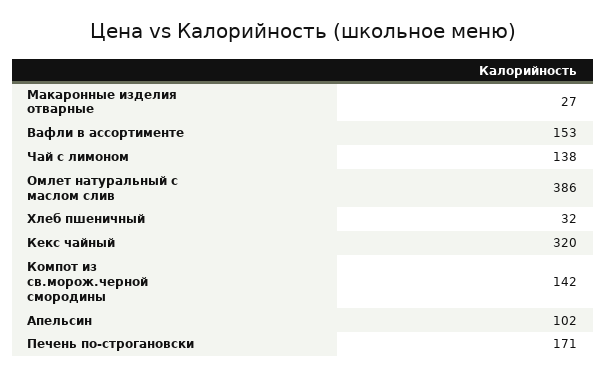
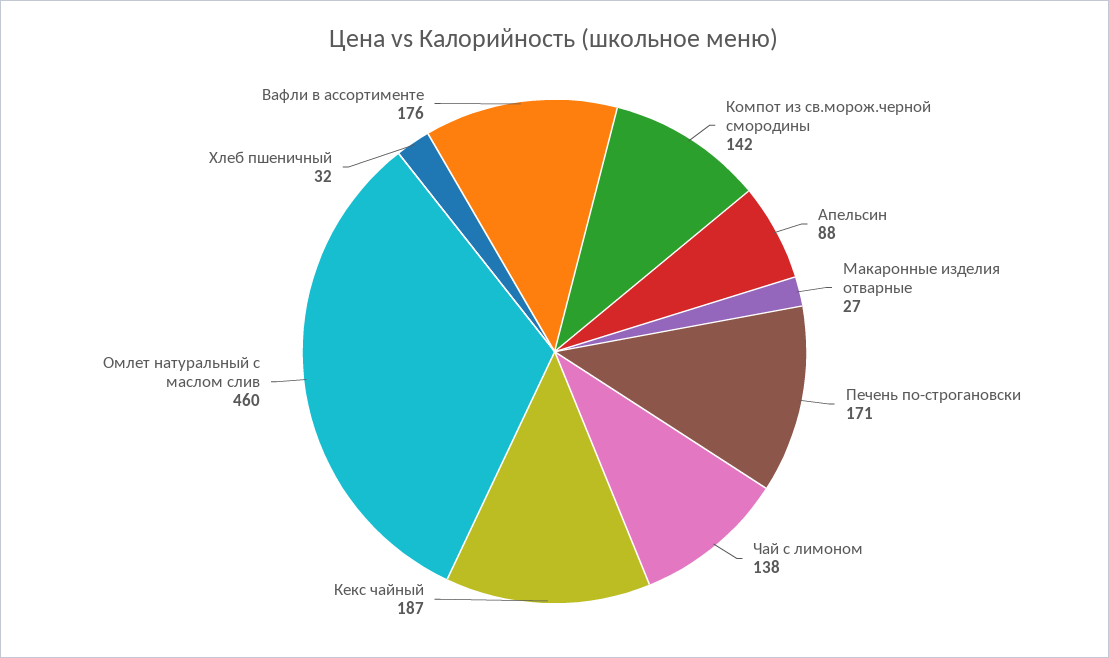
Вафли в ассортименте: 153 -> 176
Омлет натуральный с маслом слив: 386 -> 460
Кекс чайный: 320 -> 187
Апельсин: 102 -> 88

